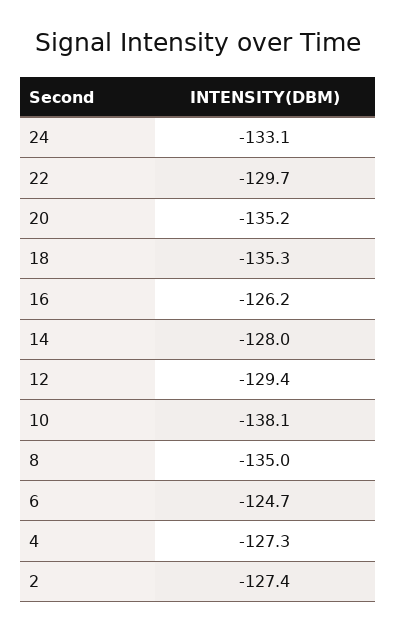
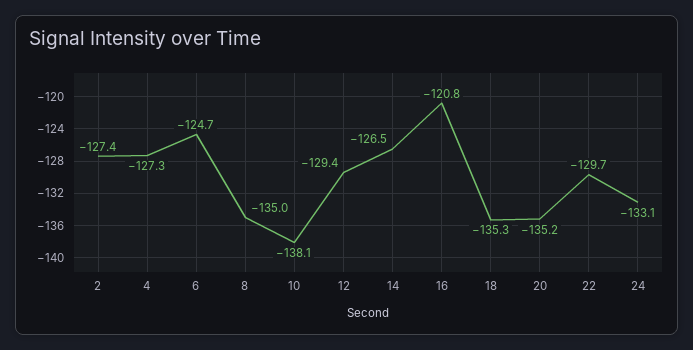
16: -126.2 -> -120.8
14: -128 -> -126.5

